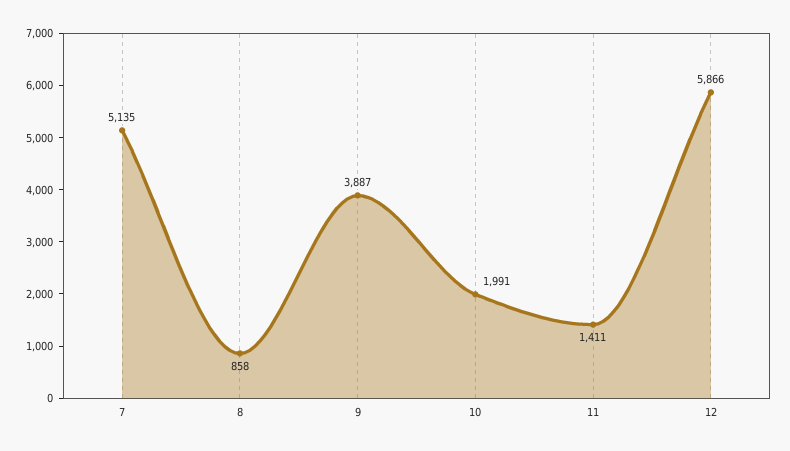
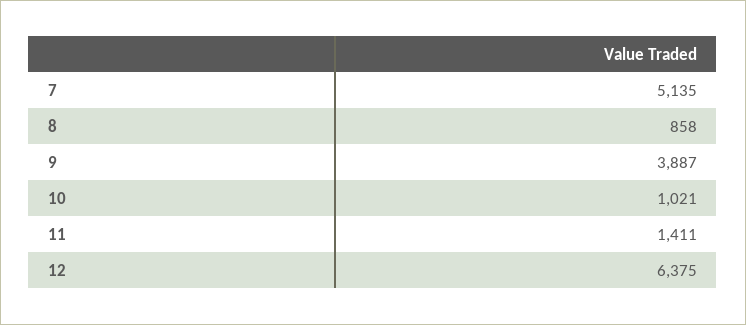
10: 1991 -> 1021
12: 5866 -> 6375

